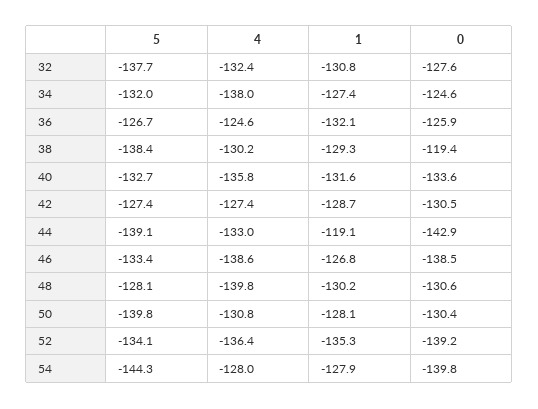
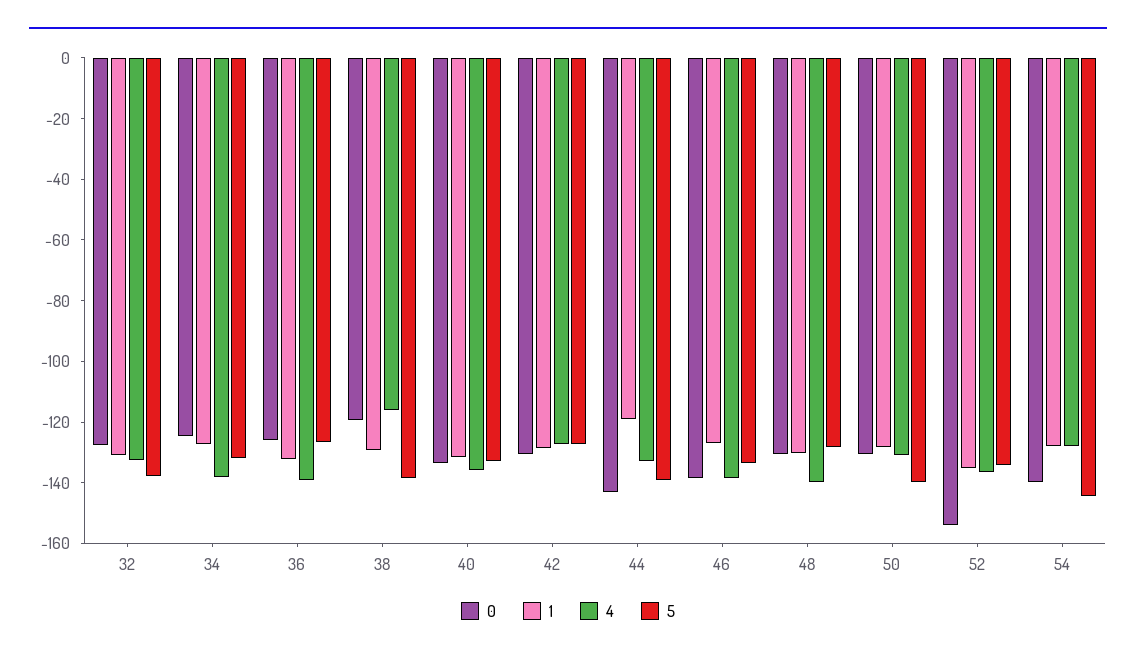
4, 36: -124.6 -> -140
4, 38: -130.2 -> -115
0, 52: -139.2 -> -155

